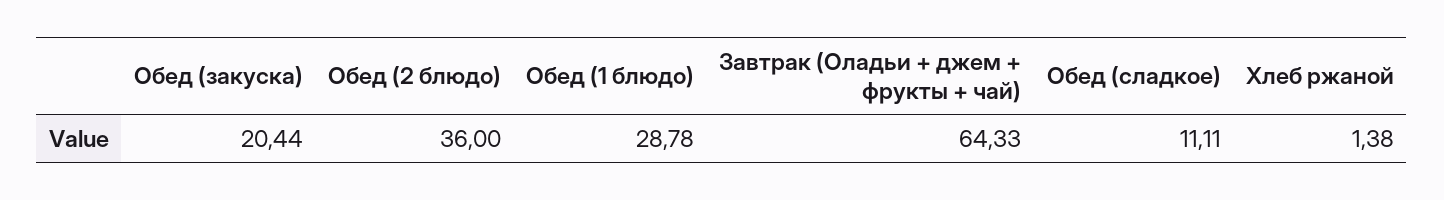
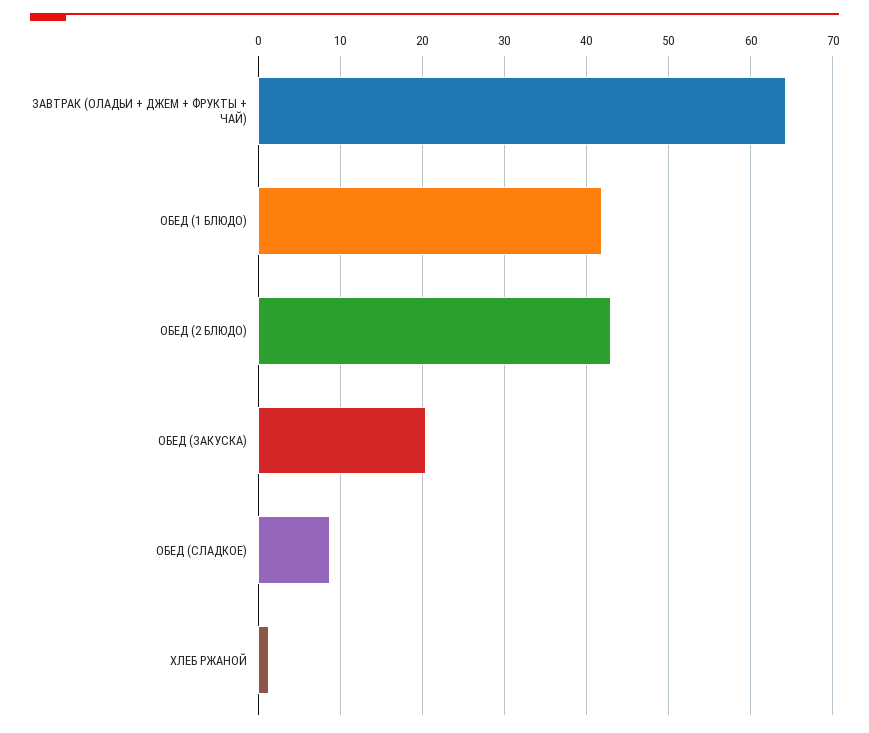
Обед (2 блюдо): 36 -> 43
Обед (1 блюдо): 28.78 -> 42
Обед (сладкое): 11.11 -> 9

